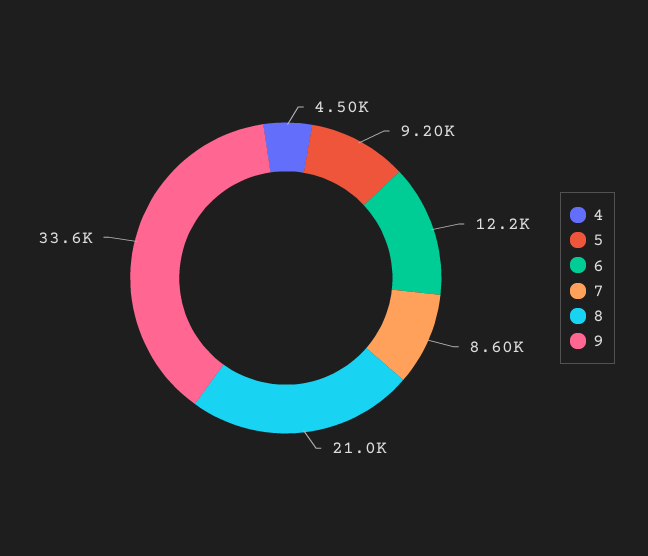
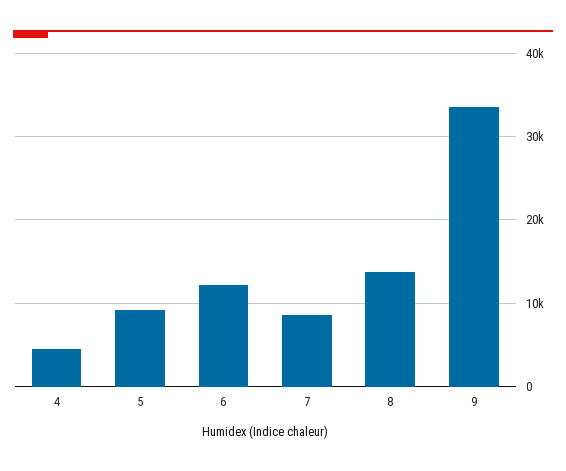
8: 21000 -> 14000

